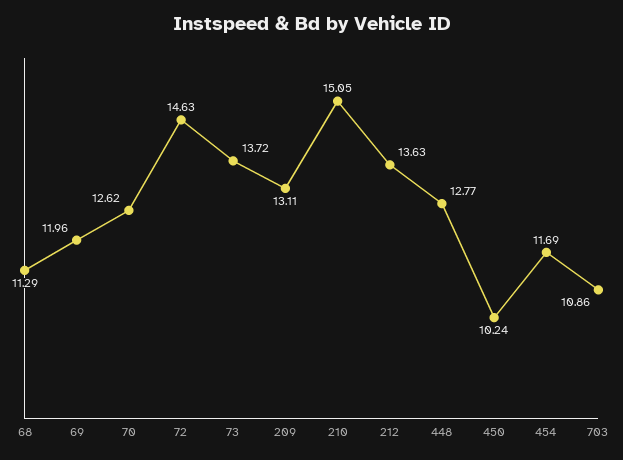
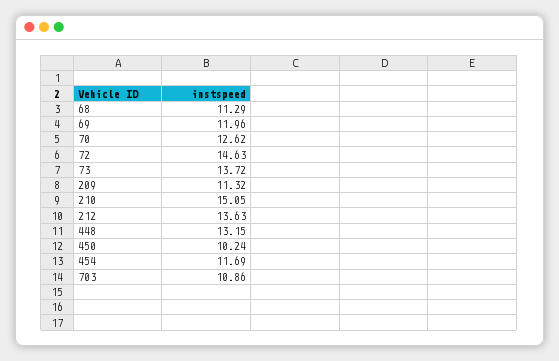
209: 13.11 -> 11.32
448: 12.77 -> 13.15

